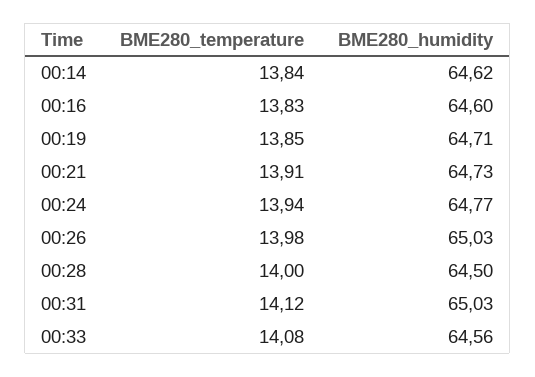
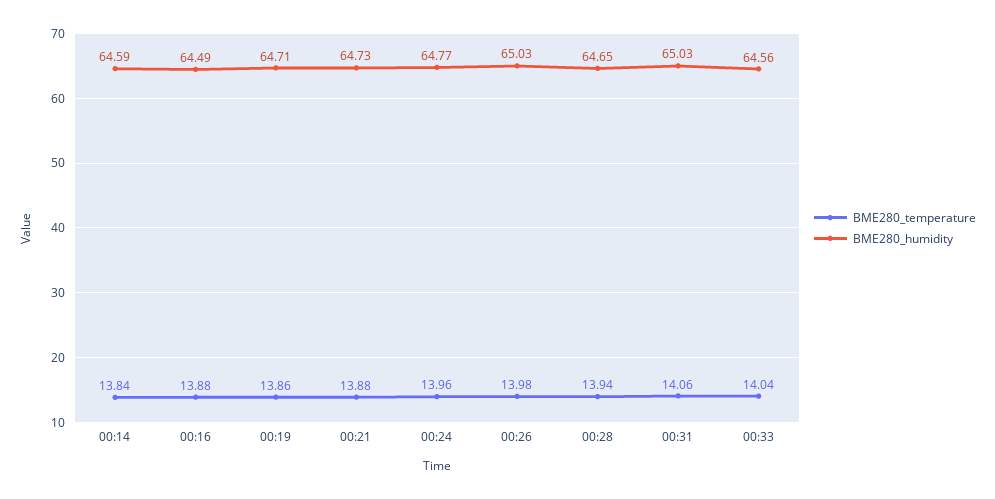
BME280_humidity, 00:14: 64.62 -> 64.59
BME280_temperature, 00:16: 13.83 -> 13.88
BME280_humidity, 00:16: 64.6 -> 64.49
BME280_temperature, 00:19: 13.85 -> 13.86
BME280_temperature, 00:21: 13.91 -> 13.88
BME280_temperature, 00:24: 13.94 -> 13.96
BME280_temperature, 00:28: 14 -> 13.94
BME280_humidity, 00:28: 64.5 -> 64.65
BME280_temperature, 00:31: 14.12 -> 14.06
BME280_temperature, 00:33: 14.08 -> 14.04

